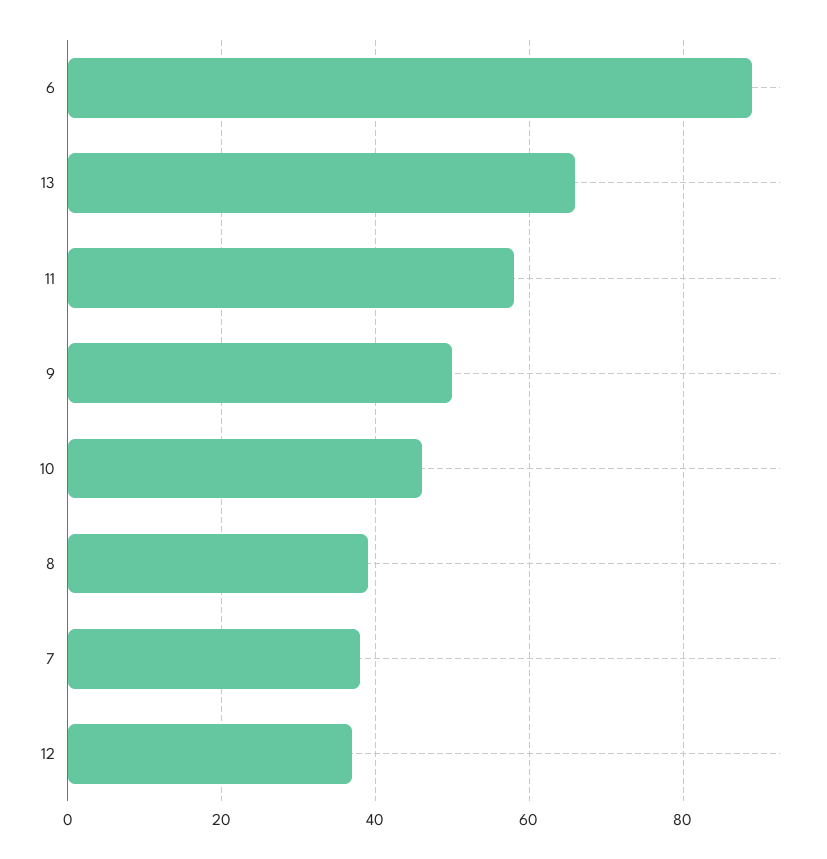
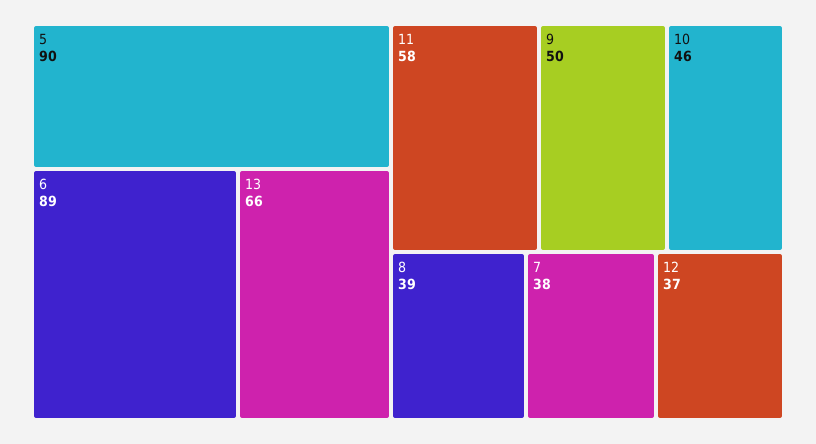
5: none -> 90

